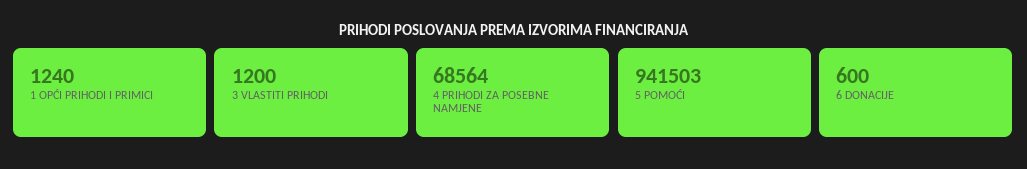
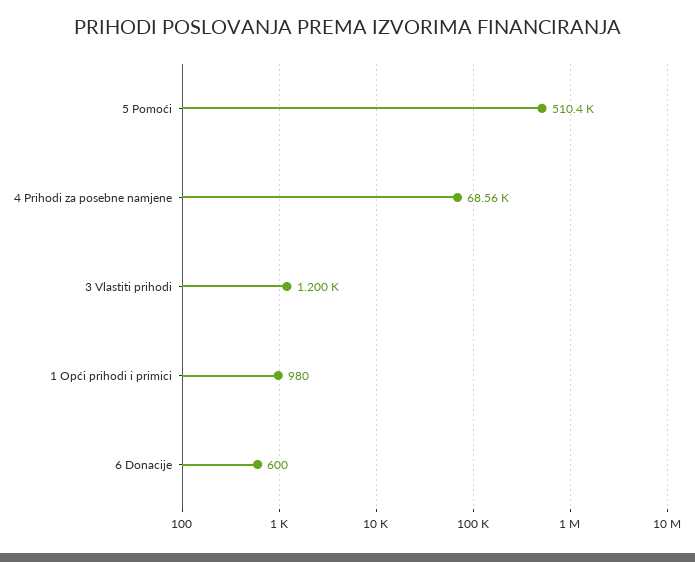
1 OPĆI PRIHODI I PRIMICI: 1240 -> 980
5 POMOĆI: 941503 -> 510400

